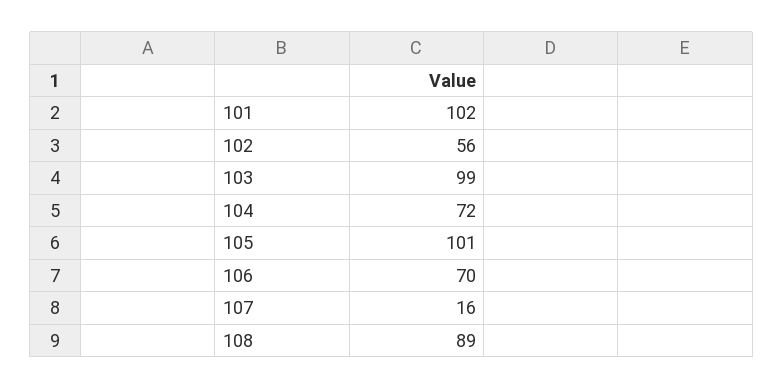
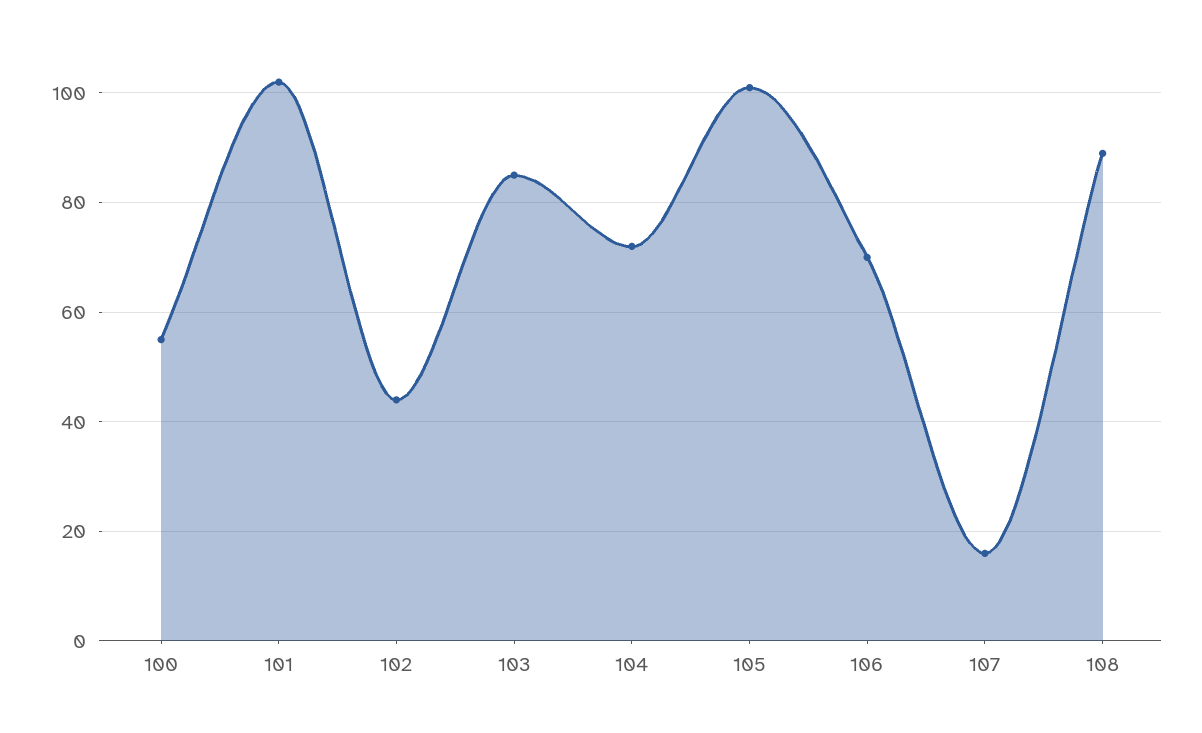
102: 56 -> 45
103: 99 -> 85
100: none -> 55

